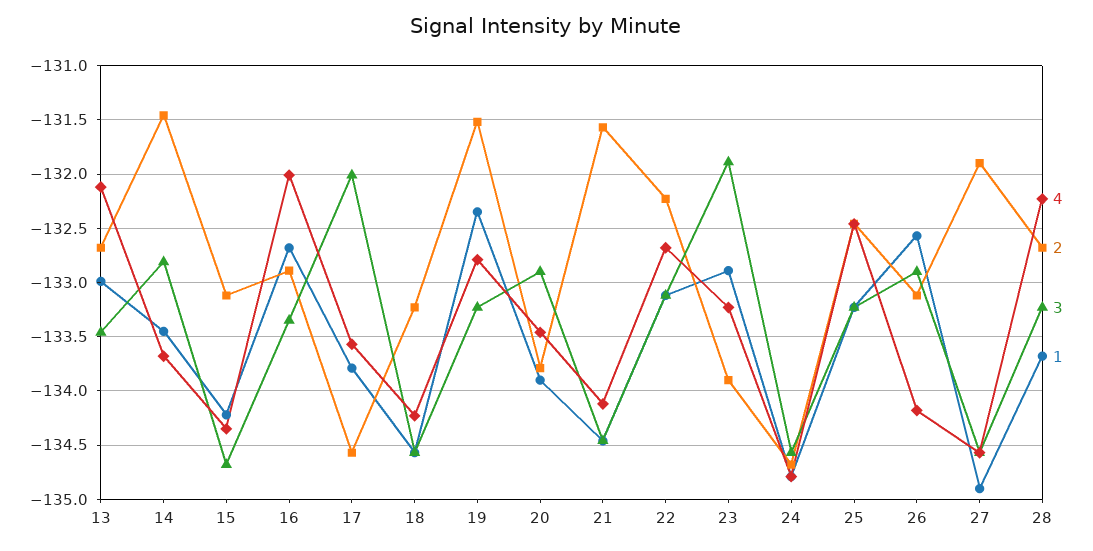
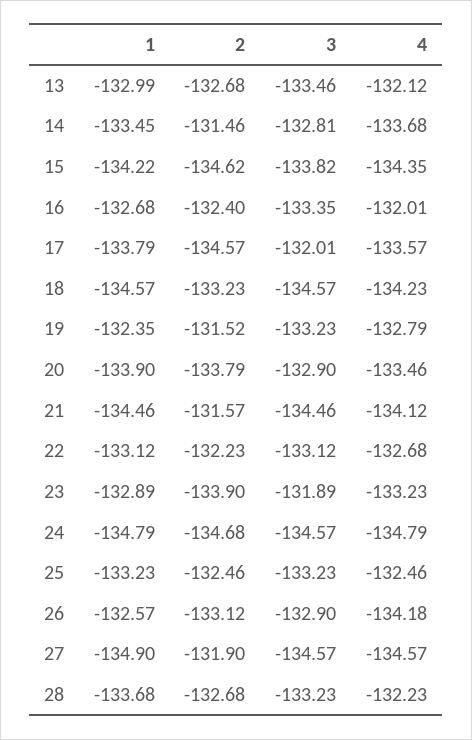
2, 15: -133.1 -> -134.62
3, 15: -134.7 -> -133.82
2, 16: -132.9 -> -132.4

